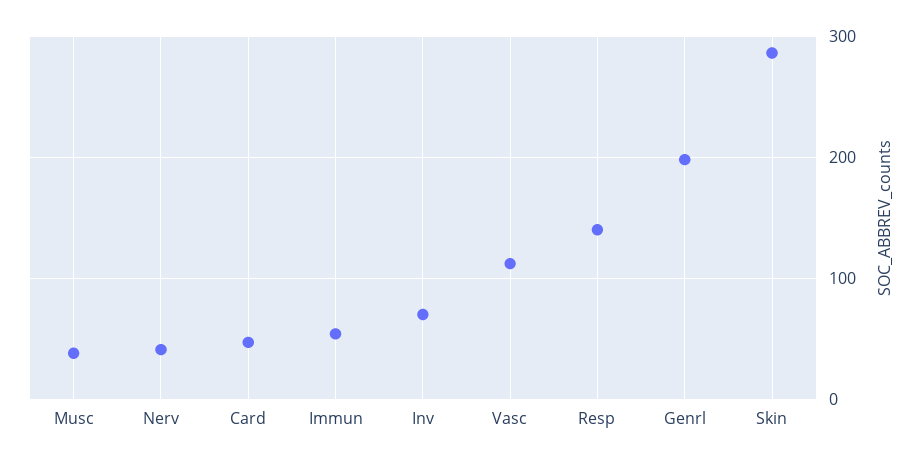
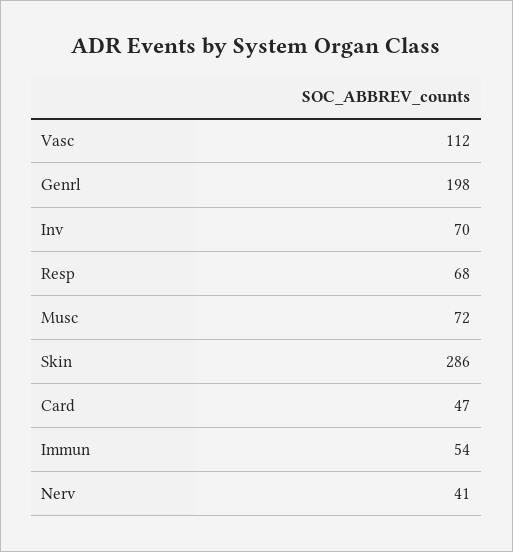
Musc: 40 -> 72
Resp: 140 -> 68

